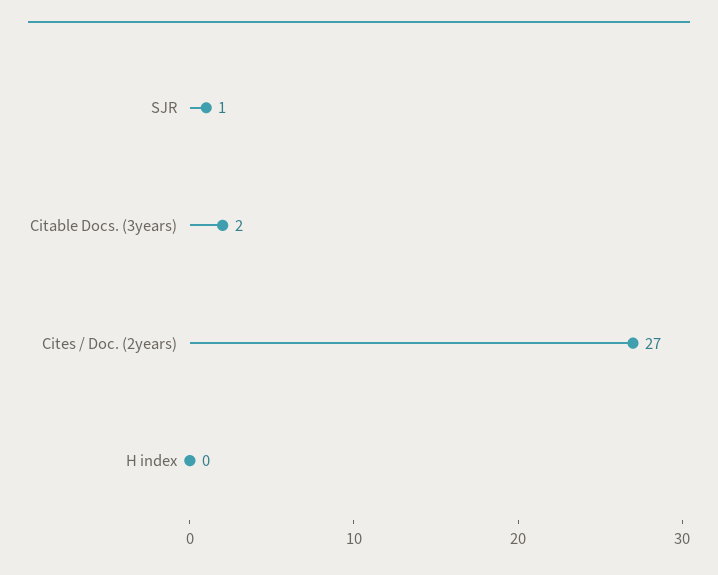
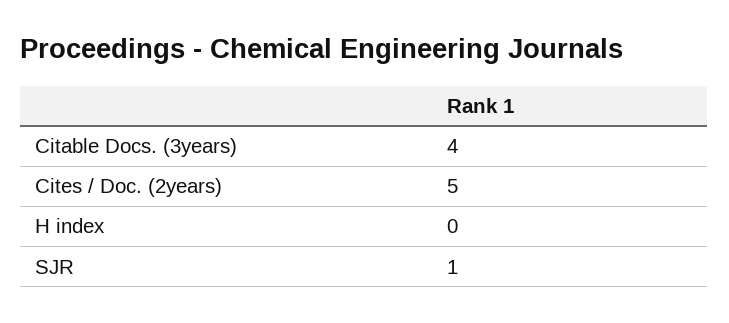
Citable Docs. (3years): 2 -> 4
Cites / Doc. (2years): 27 -> 5

